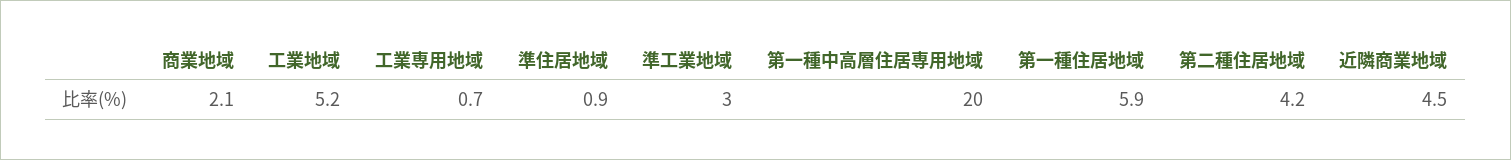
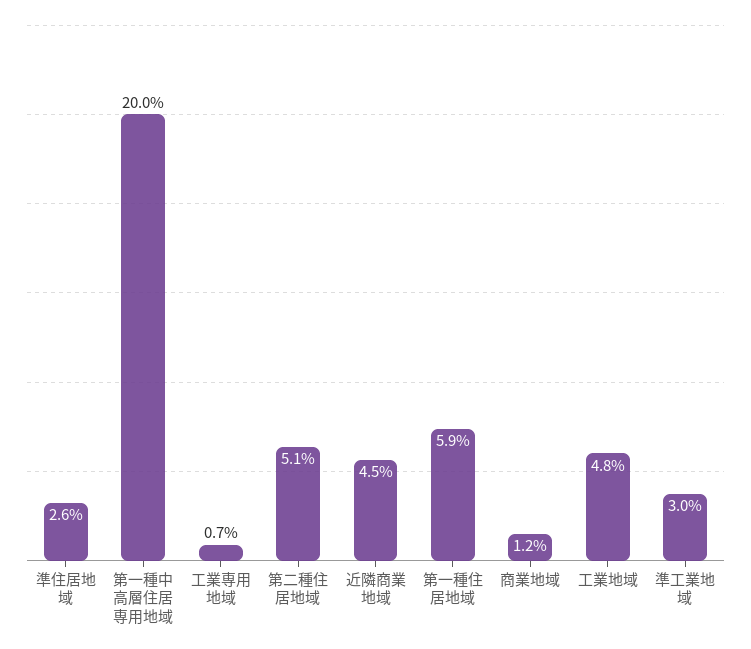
商業地域: 2.1 -> 1.2
工業地域: 5.2 -> 4.8
準住居地域: 0.9 -> 2.6
第二種住居地域: 4.2 -> 5.1

